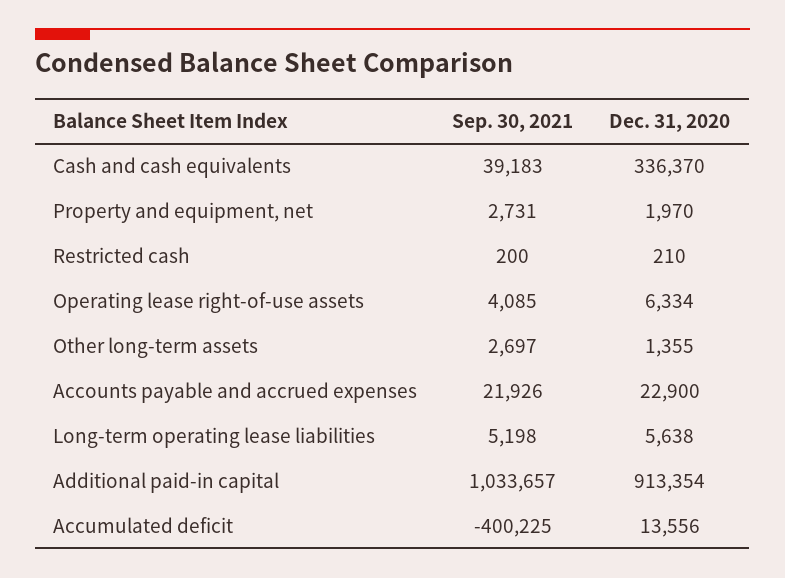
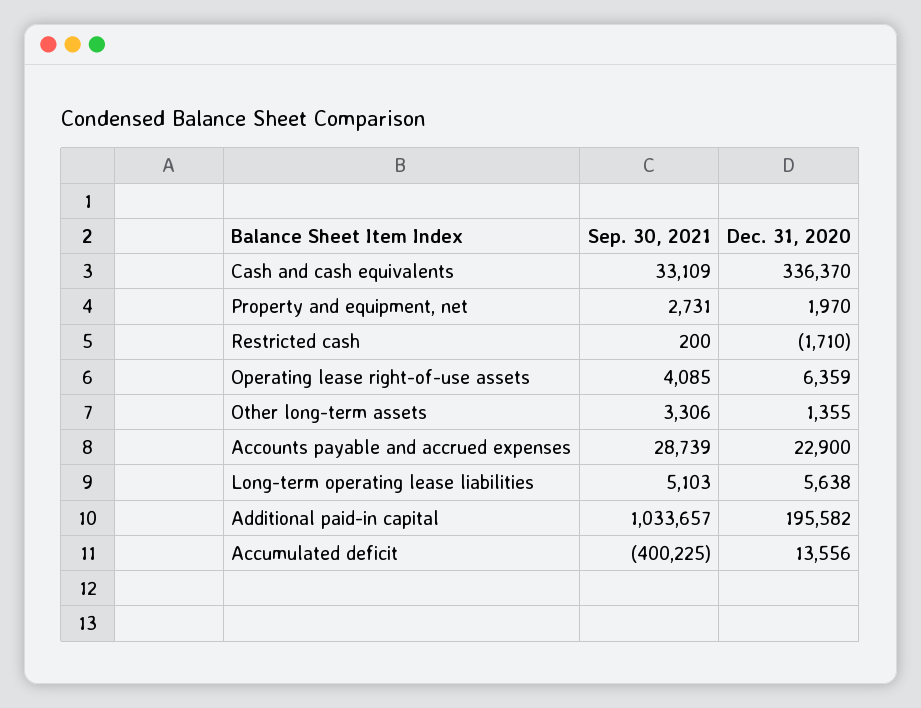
Sep. 30, 2021, Cash and cash equivalents: 39183 -> 33109
Dec. 31, 2020, Restricted cash: 210 -> -1710
Dec. 31, 2020, Operating lease right-of-use assets: 6334 -> 6359
Sep. 30, 2021, Other long-term assets: 2697 -> 3306
Sep. 30, 2021, Accounts payable and accrued expenses: 21926 -> 28739
Sep. 30, 2021, Long-term operating lease liabilities: 5198 -> 5103
Dec. 31, 2020, Additional paid-in capital: 913354 -> 195582

